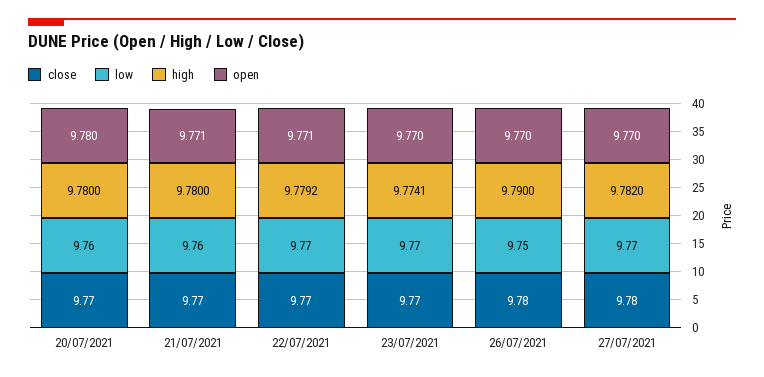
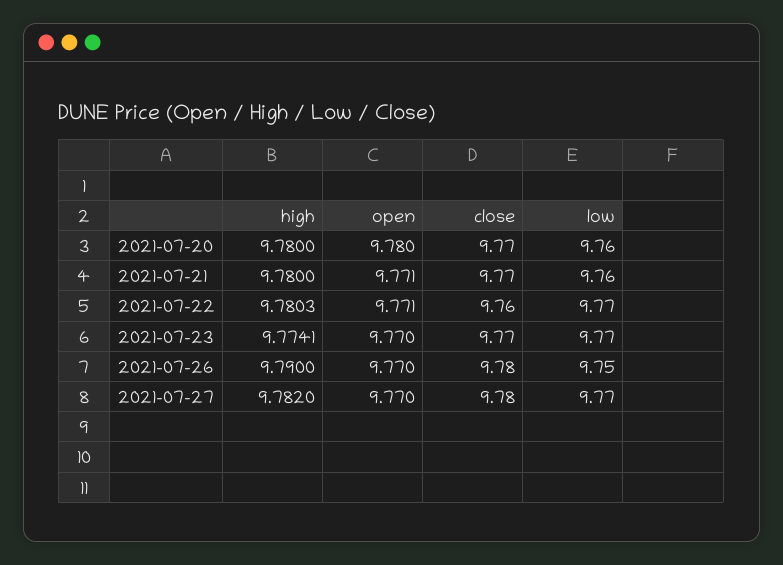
close, 22/07/2021: 9.77 -> 9.76
high, 22/07/2021: 9.7792 -> 9.7803

